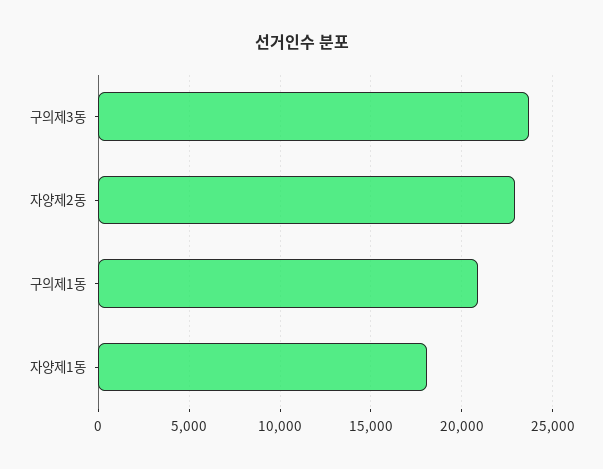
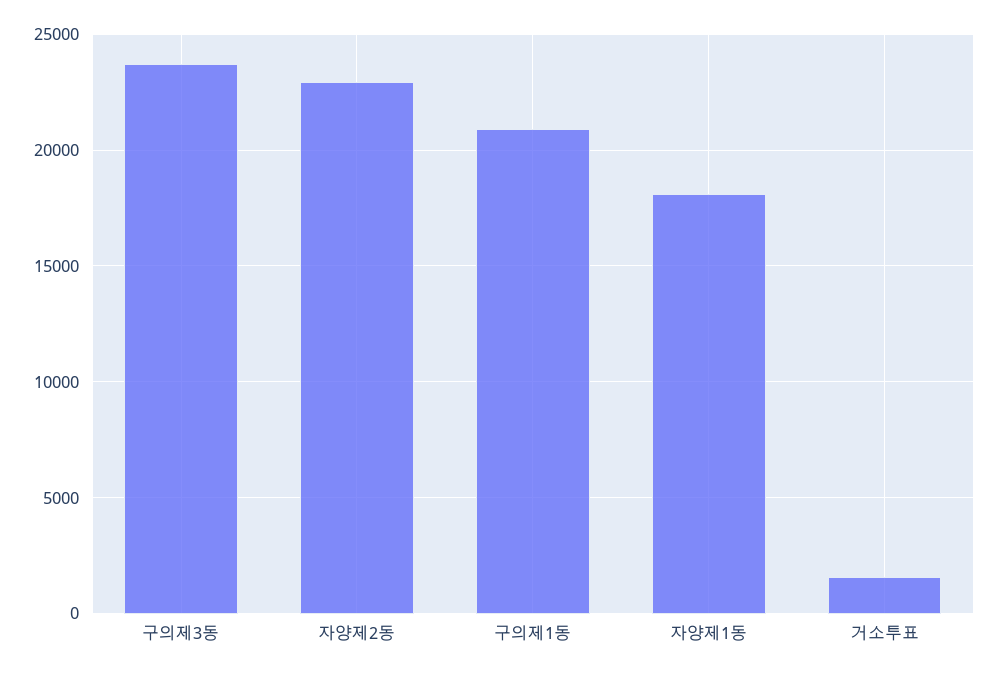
거소투표: none -> 1500

